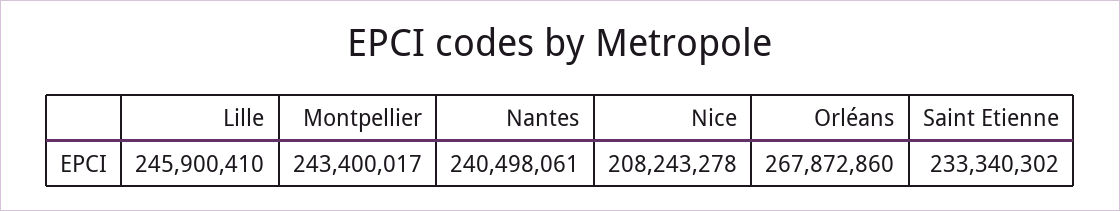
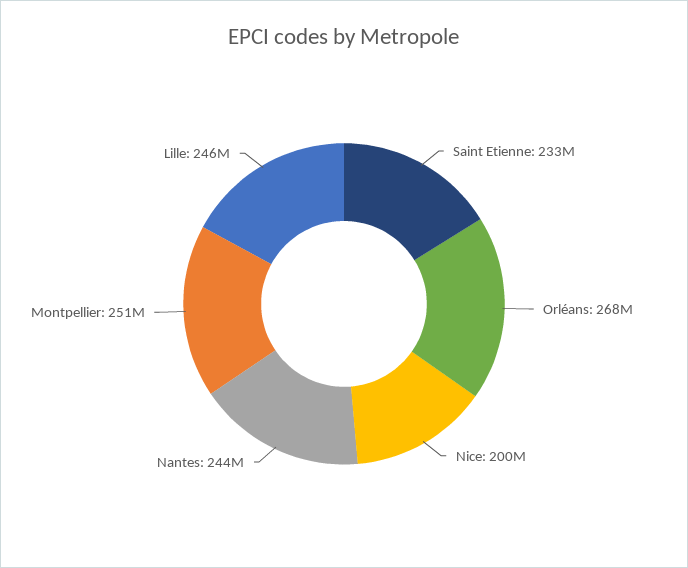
Montpellier: 243400017 -> 251000000
Nantes: 240498061 -> 244000000
Nice: 208243278 -> 200000000

